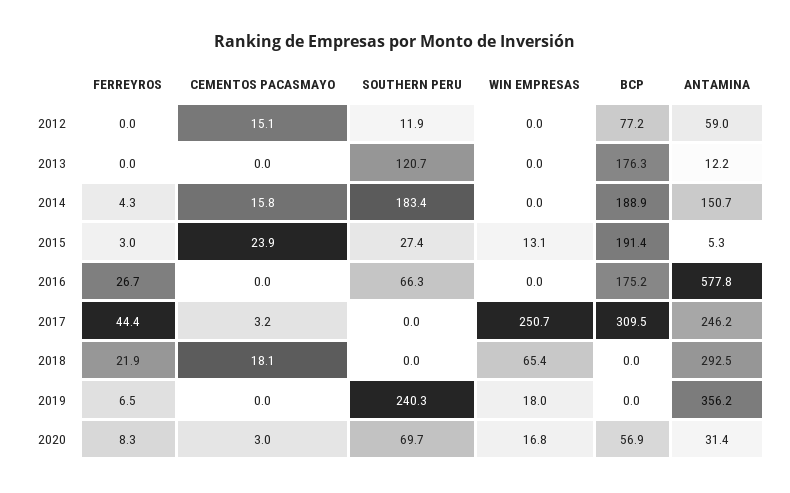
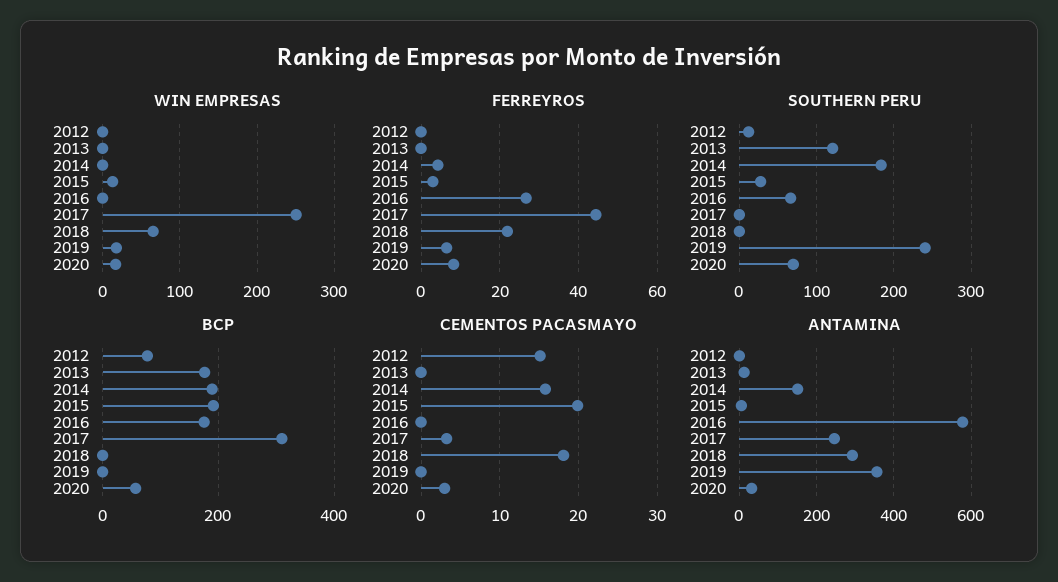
ANTAMINA, 2012: 59 -> 0
CEMENTOS PACASMAYO, 2015: 23.9 -> 20

